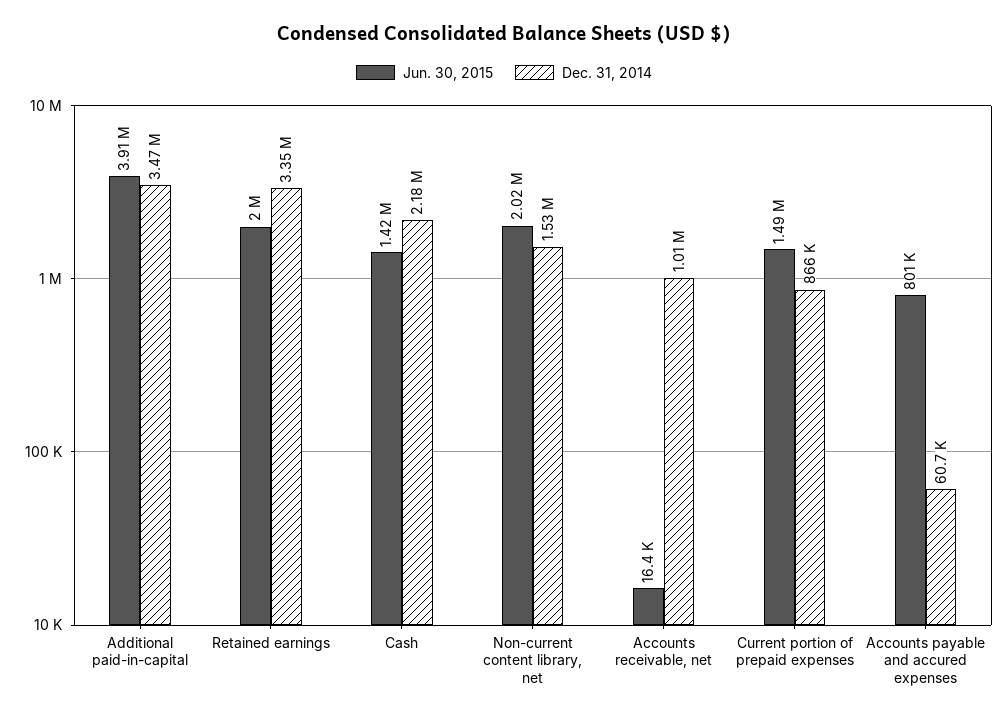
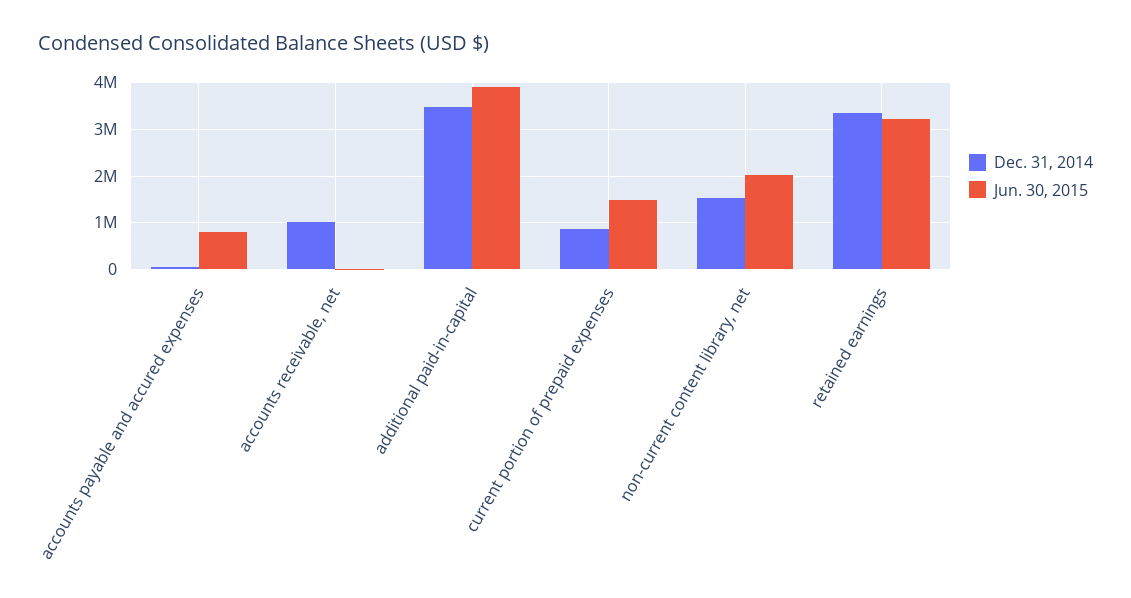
Jun. 30, 2015, Retained earnings: 2000000 -> 3200000
Jun. 30, 2015, Cash: 1420000 -> none
Dec. 31, 2014, Cash: 2180000 -> none

